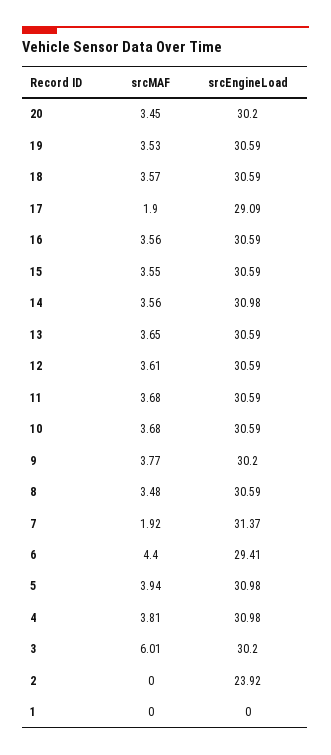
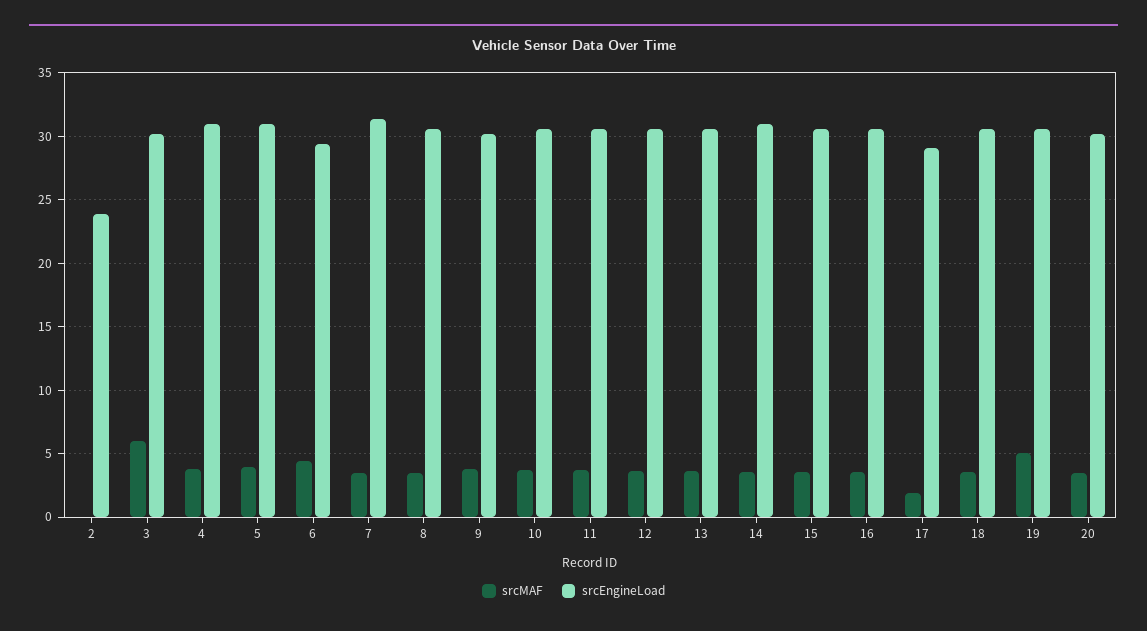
srcMAF, 19: 3.53 -> 5
srcMAF, 7: 1.92 -> 3.5
srcMAF, 1: 0 -> none
srcEngineLoad, 1: 0 -> none

